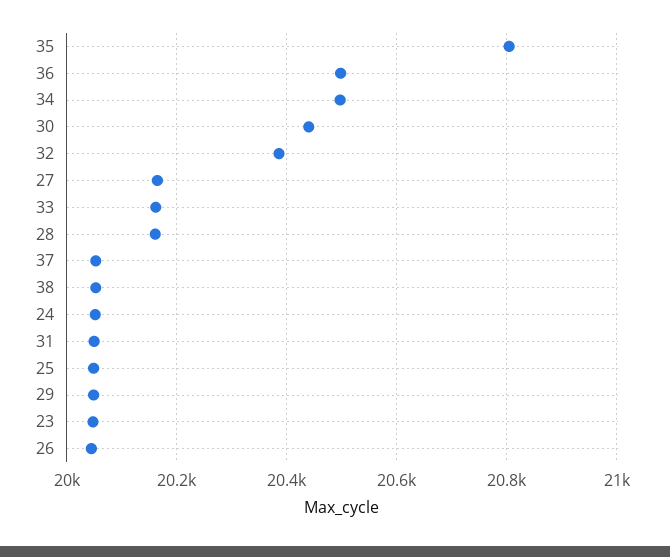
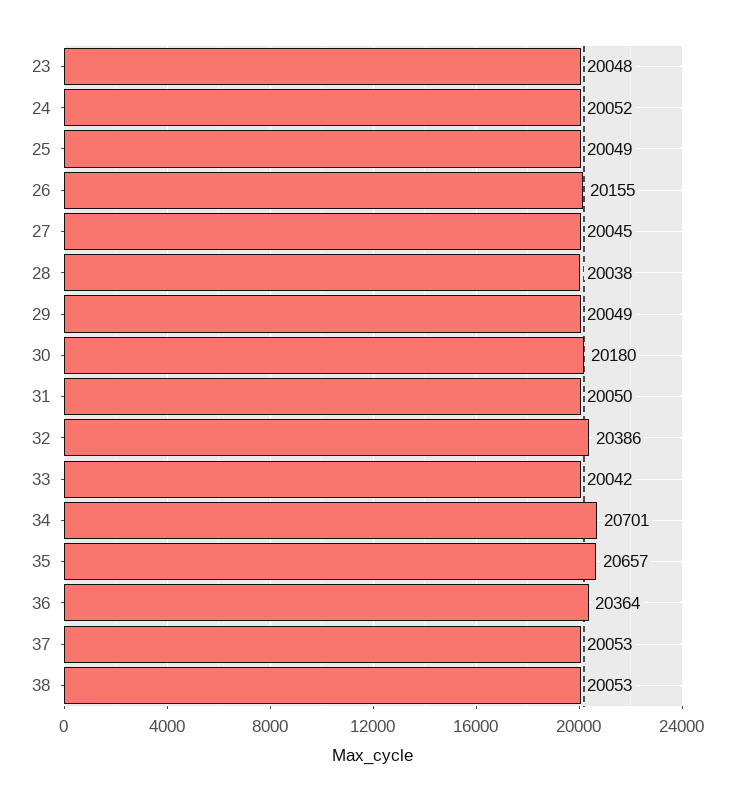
35: 20800 -> 20657
36: 20500 -> 20364
34: 20500 -> 20701
30: 20440 -> 20180
27: 20160 -> 20045
33: 20160 -> 20042
28: 20160 -> 20038
26: 20040 -> 20155

